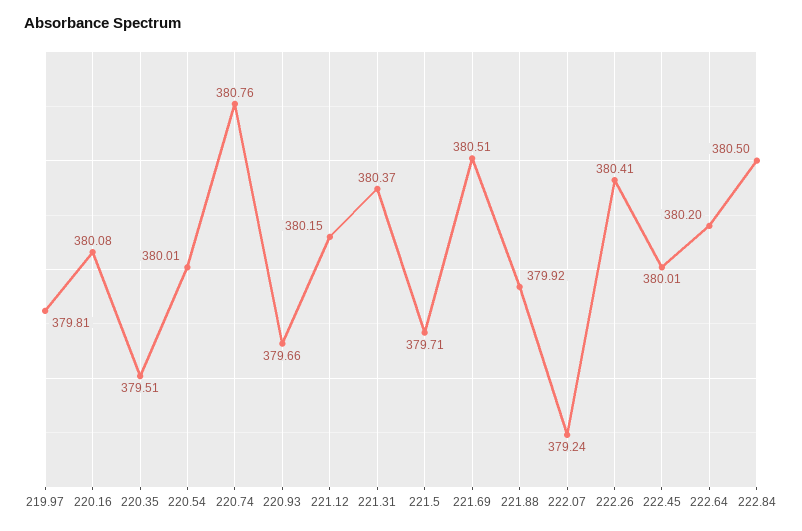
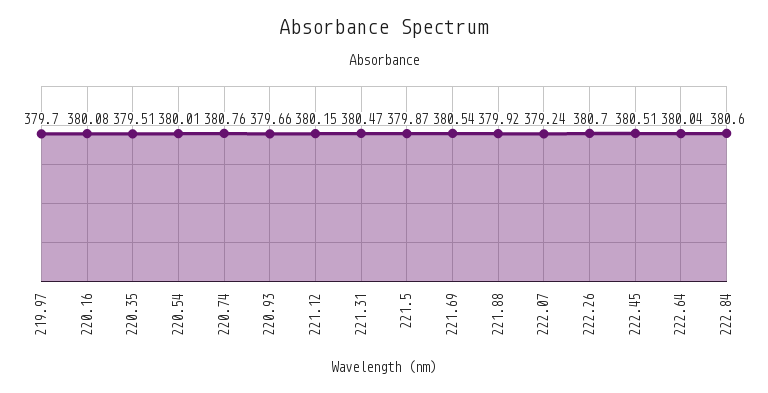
219.97: 379.81 -> 379.7
221.31: 380.37 -> 380.47
221.5: 379.71 -> 379.87
221.69: 380.51 -> 380.54
222.26: 380.41 -> 380.7
222.45: 380.01 -> 380.51
222.64: 380.2 -> 380.04
222.84: 380.5 -> 380.6

